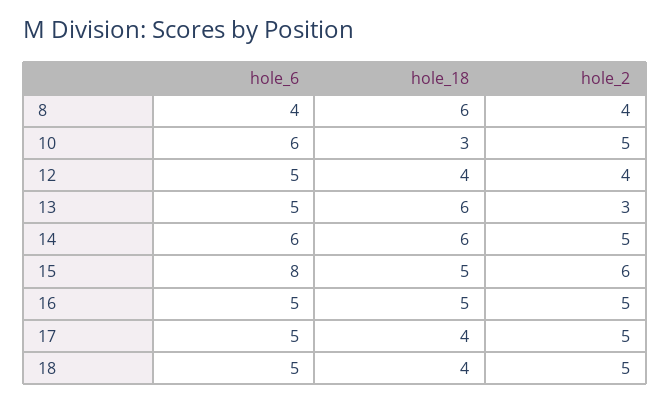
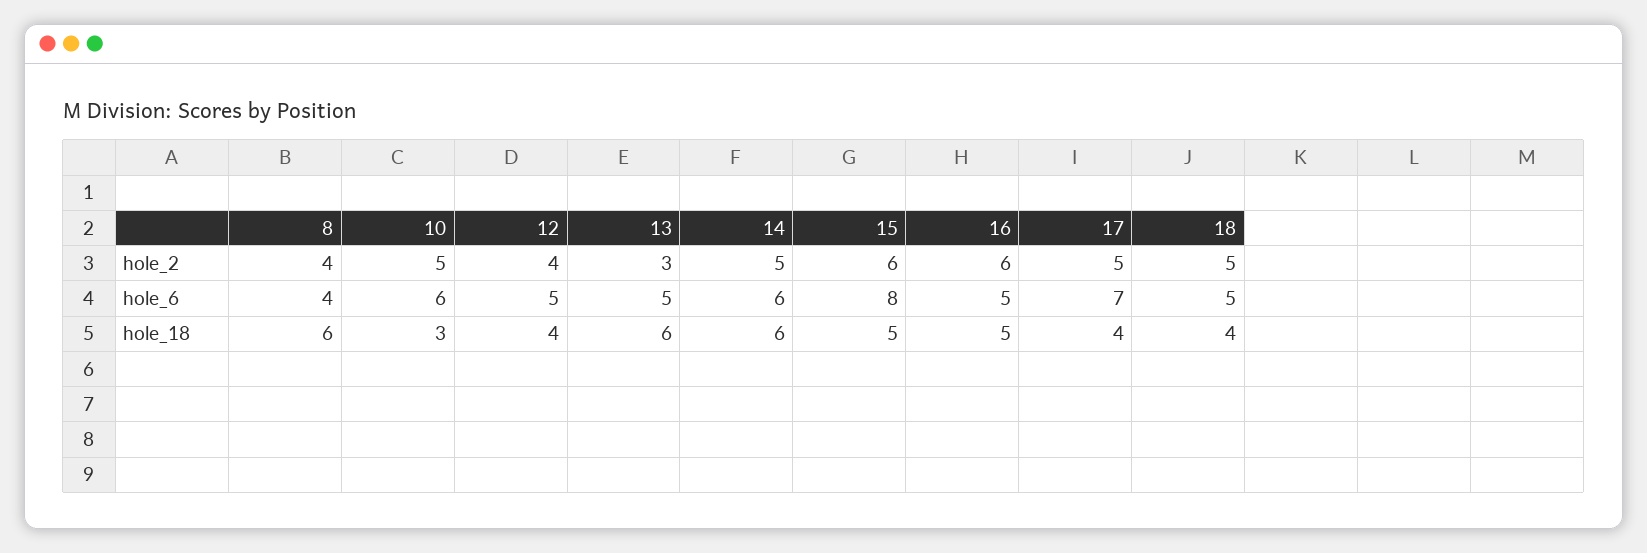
hole_2, 16: 5 -> 6
hole_6, 17: 5 -> 7

